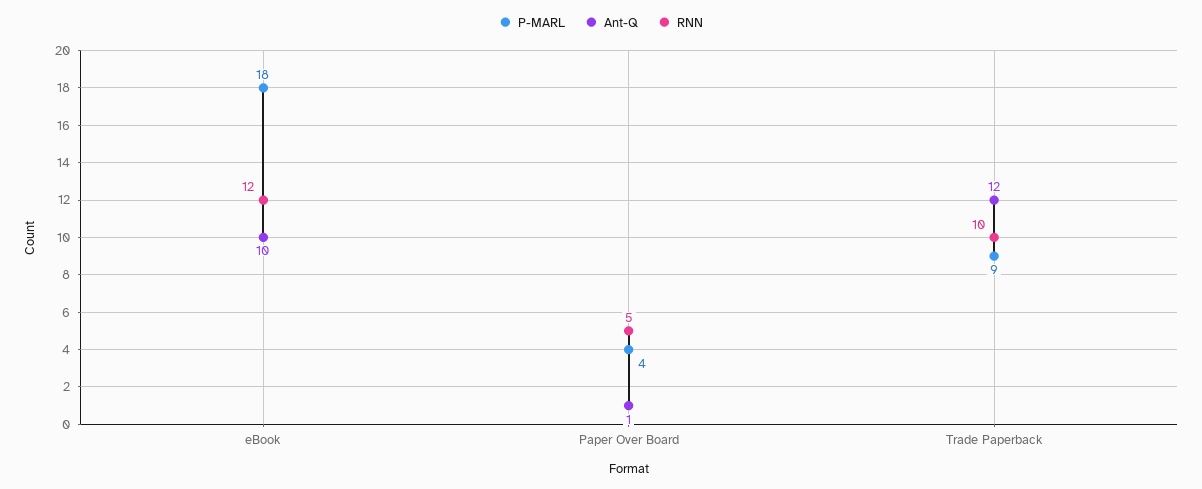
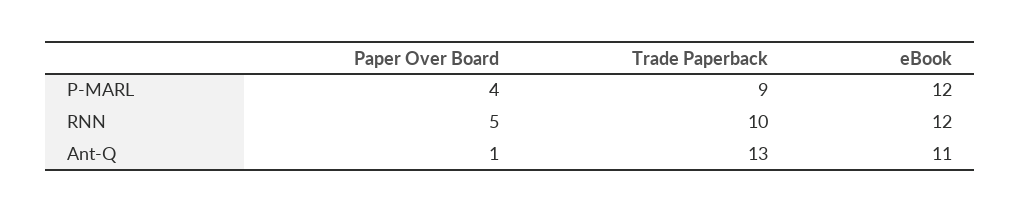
P-MARL, eBook: 18 -> 12
Ant-Q, eBook: 10 -> 11
Ant-Q, Trade Paperback: 12 -> 13

